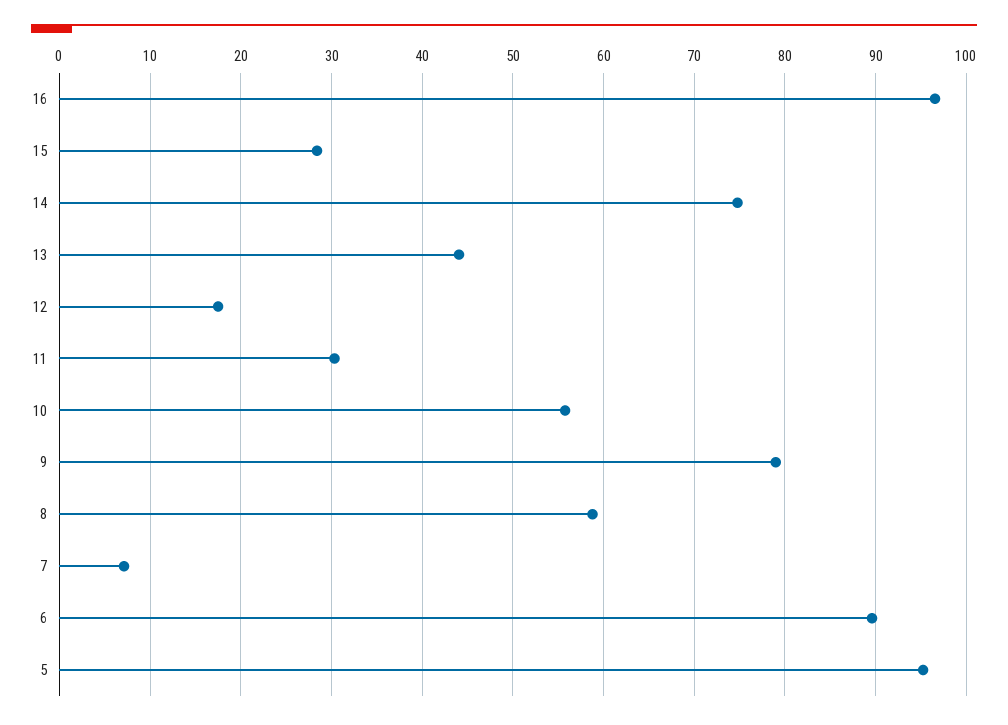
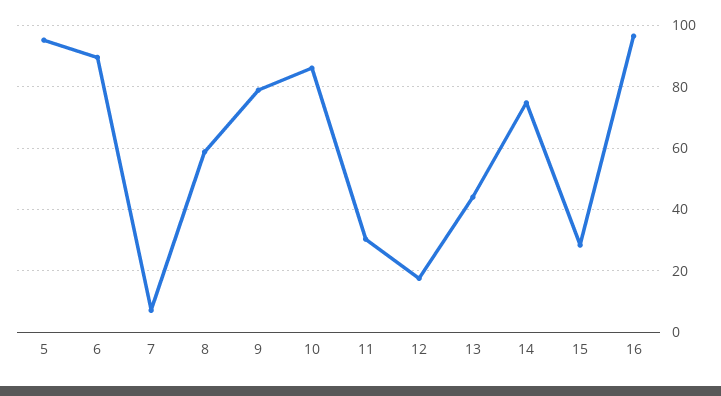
10: 56 -> 86

